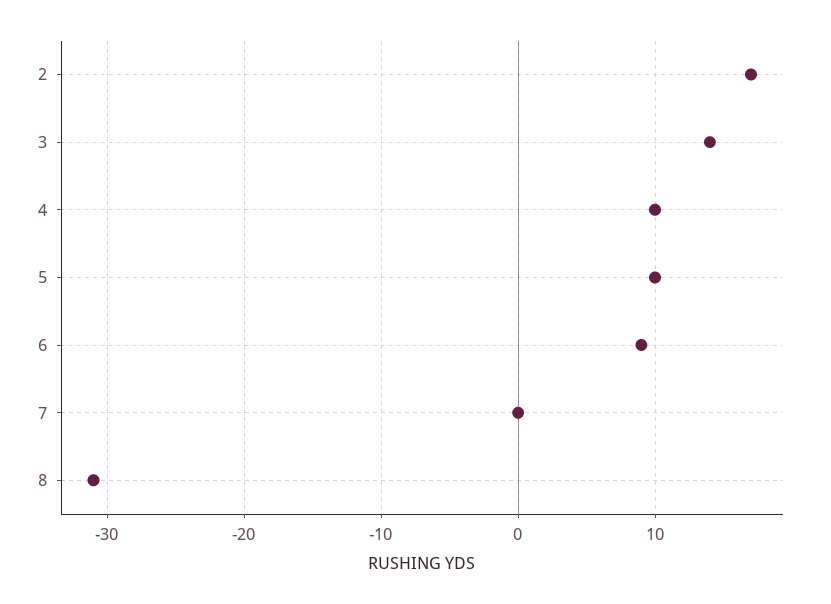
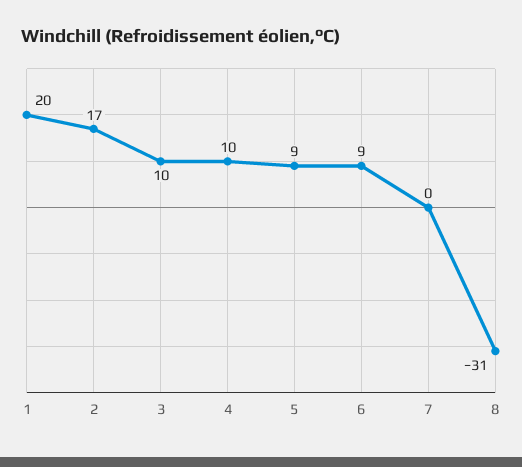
3: 14 -> 10
5: 10 -> 9
1: none -> 20

